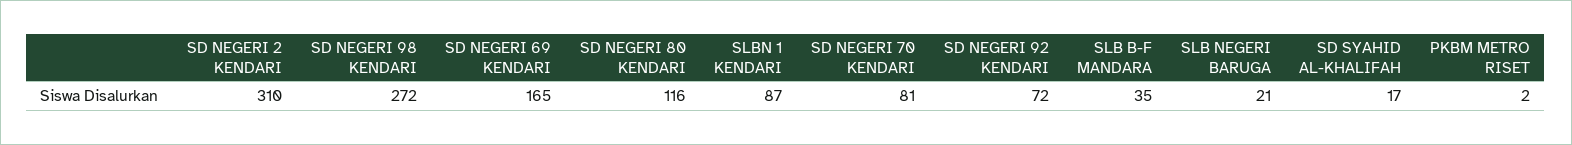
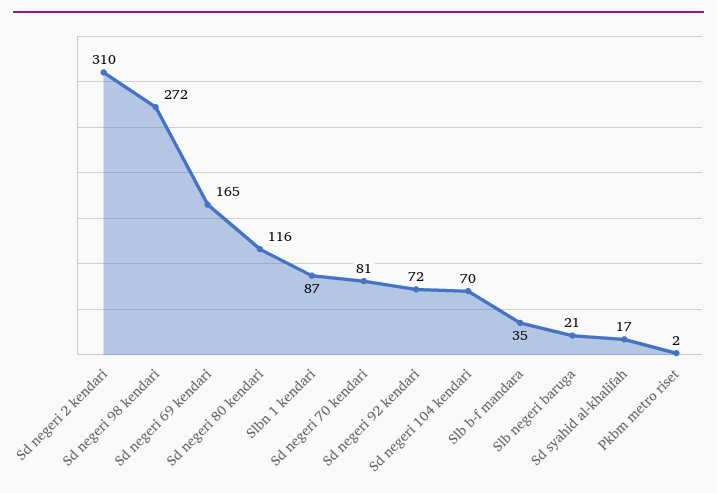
Sd negeri 104 kendari: none -> 70

